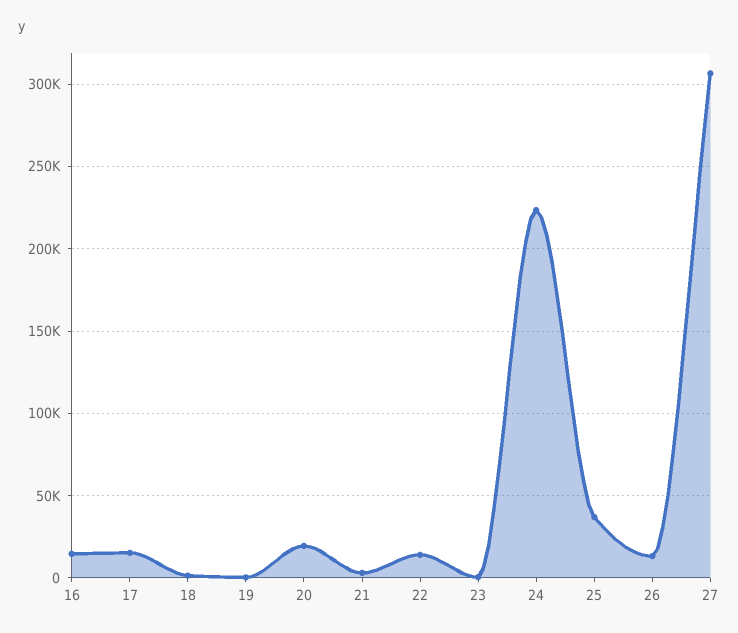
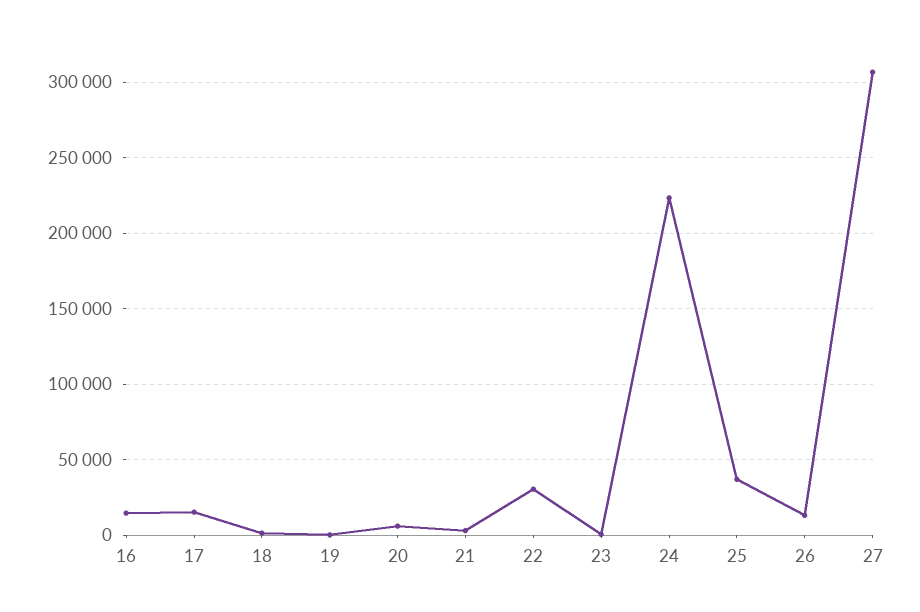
20: 20000 -> 5000
22: 15000 -> 30000

